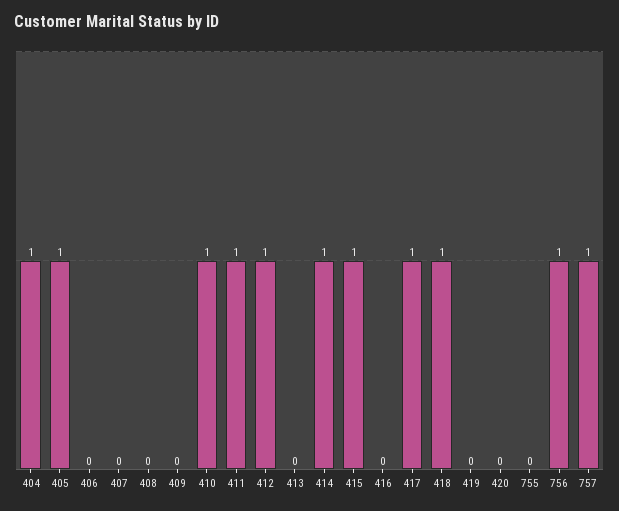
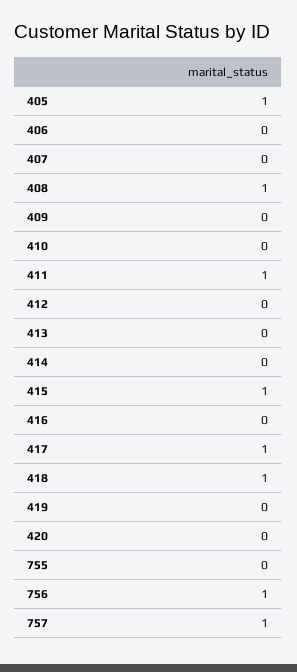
404: 1 -> none
408: 0 -> 1
410: 1 -> 0
412: 1 -> 0
414: 1 -> 0

